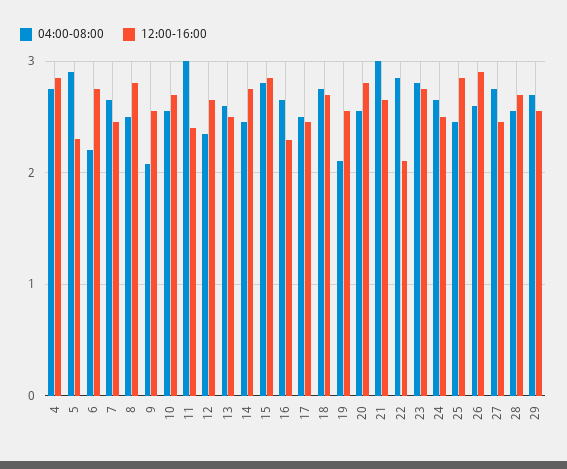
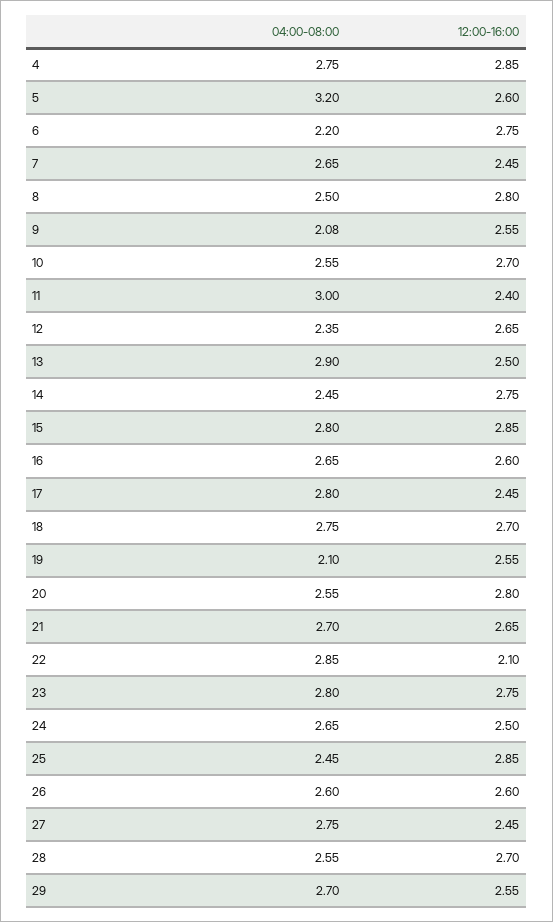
04:00-08:00, 5: 2.9 -> 3.2
12:00-16:00, 5: 2.3 -> 2.6
04:00-08:00, 13: 2.6 -> 2.9
12:00-16:00, 16: 2.3 -> 2.6
04:00-08:00, 17: 2.5 -> 2.8
04:00-08:00, 21: 3 -> 2.7
12:00-16:00, 26: 2.9 -> 2.6

